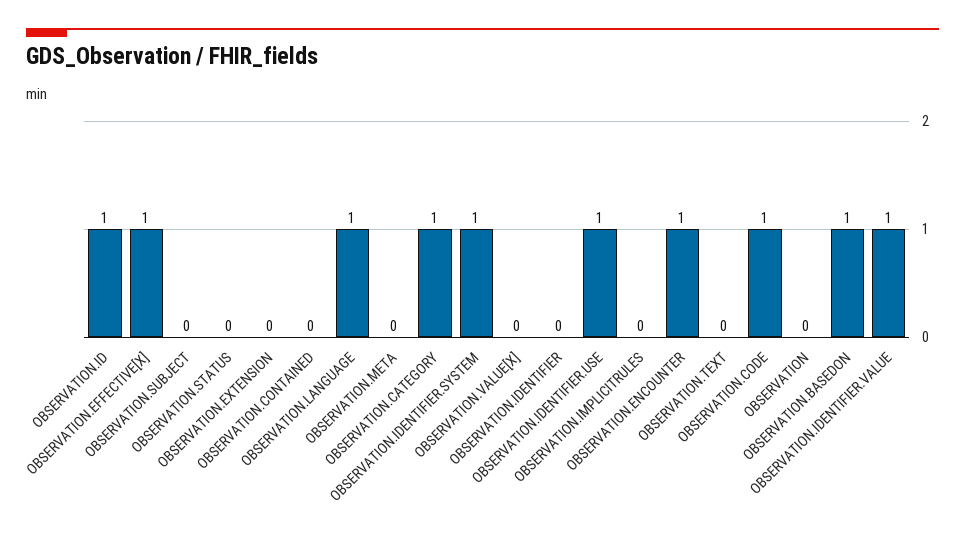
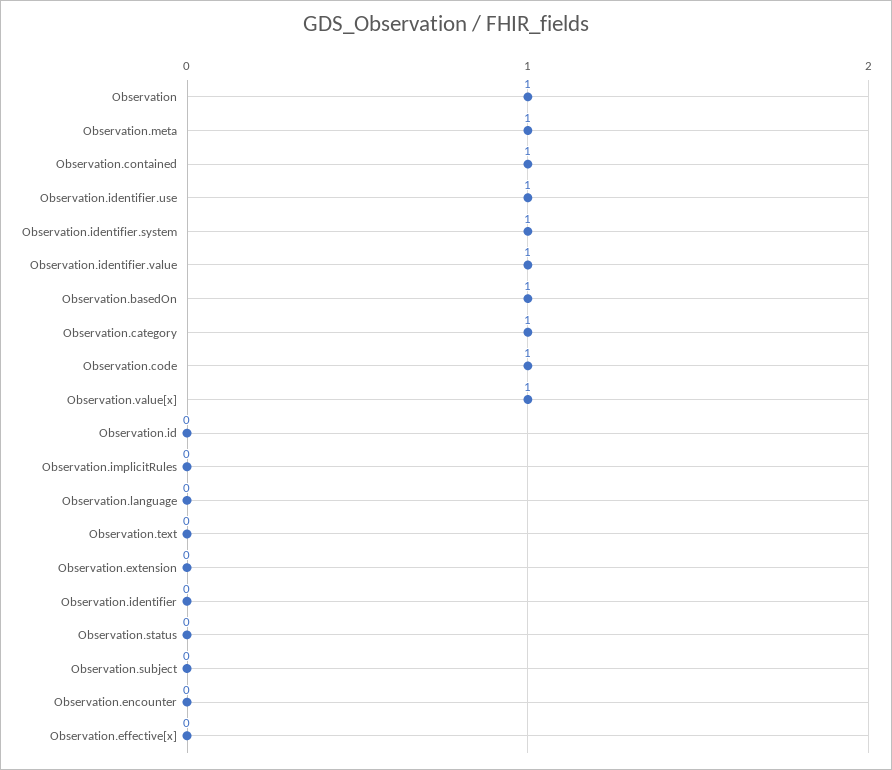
OBSERVATION.ID: 1 -> 0
OBSERVATION.EFFECTIVE[X]: 1 -> 0
OBSERVATION.CONTAINED: 0 -> 1
OBSERVATION.LANGUAGE: 1 -> 0
OBSERVATION.META: 0 -> 1
OBSERVATION.VALUE[X]: 0 -> 1
OBSERVATION.ENCOUNTER: 1 -> 0
OBSERVATION: 0 -> 1

